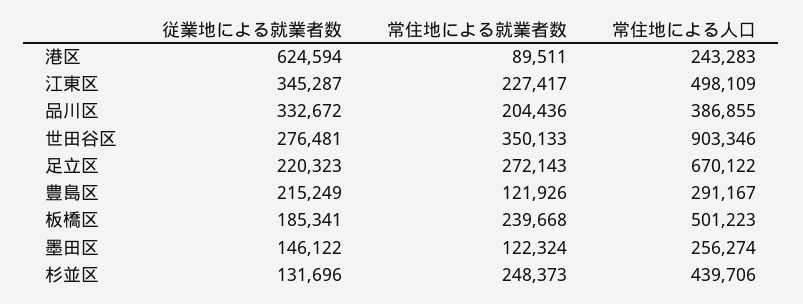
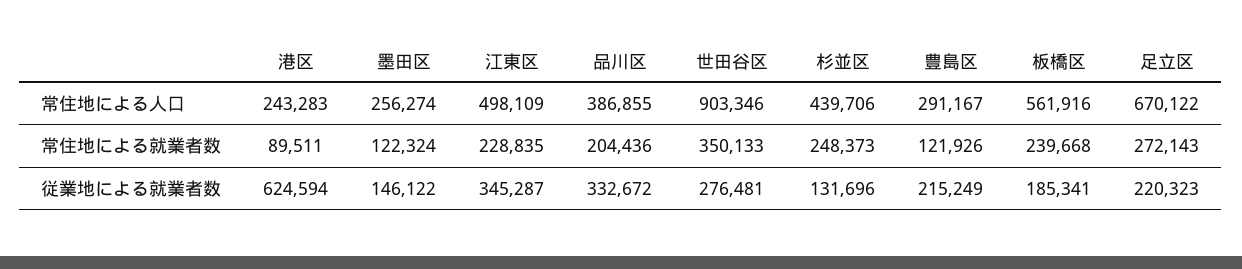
常住地による就業者数, 江東区: 227417 -> 228835
常住地による人口, 板橋区: 501223 -> 561916

